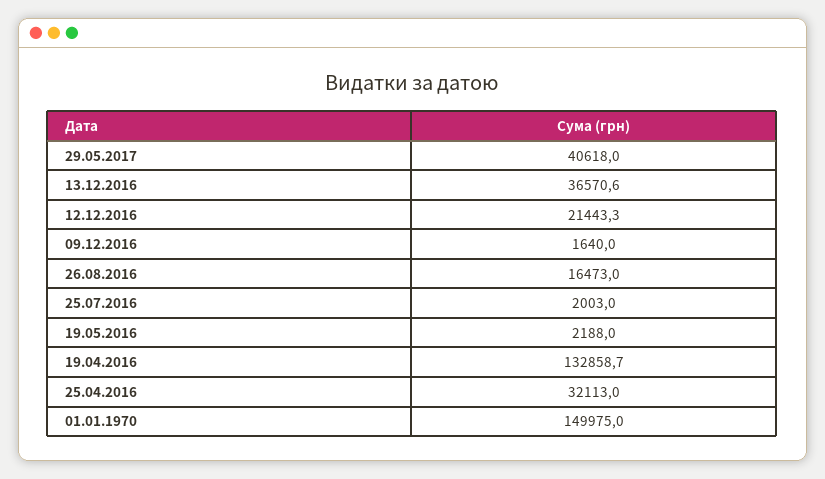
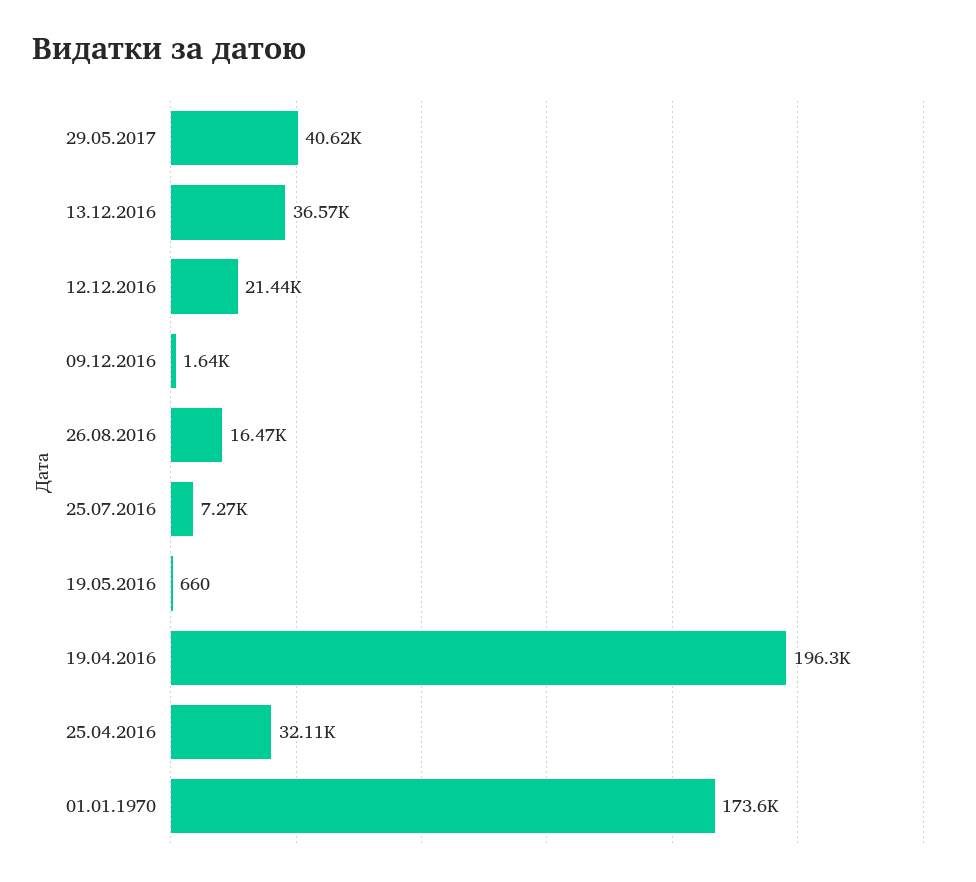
25.07.2016: 2003 -> 7270
19.05.2016: 2188 -> 660
19.04.2016: 132858.7 -> 196300
01.01.1970: 149975 -> 173600

